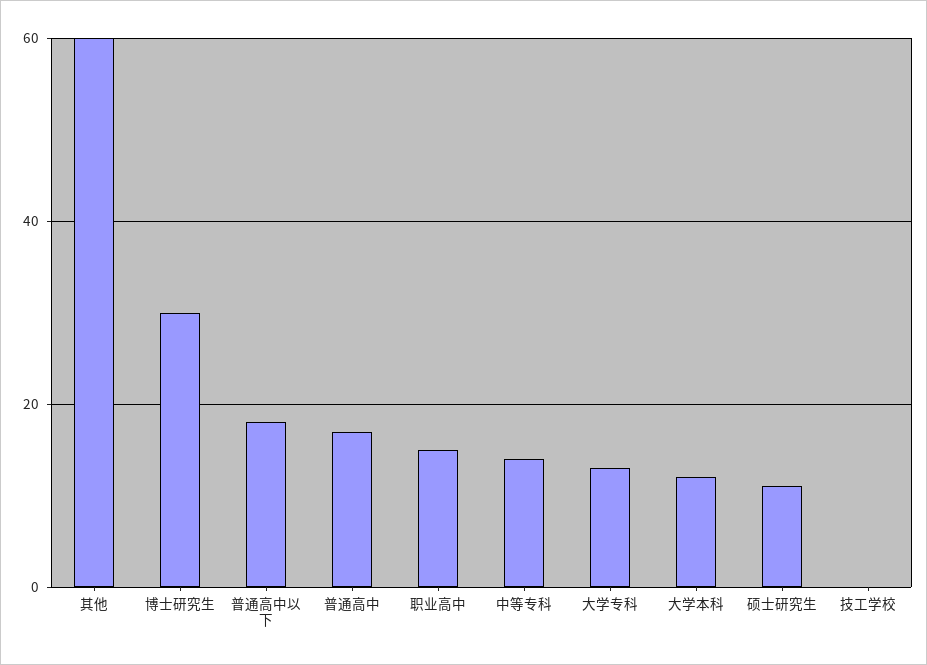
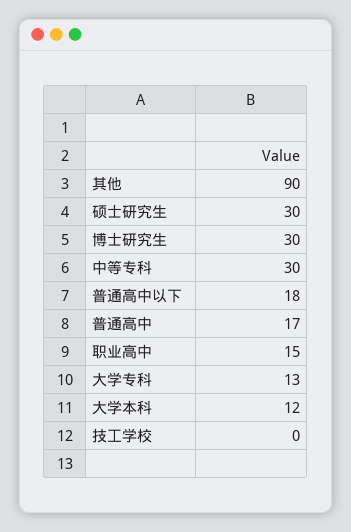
其他: 60 -> 90
中等专科: 15 -> 30
硕士研究生: 10 -> 30

